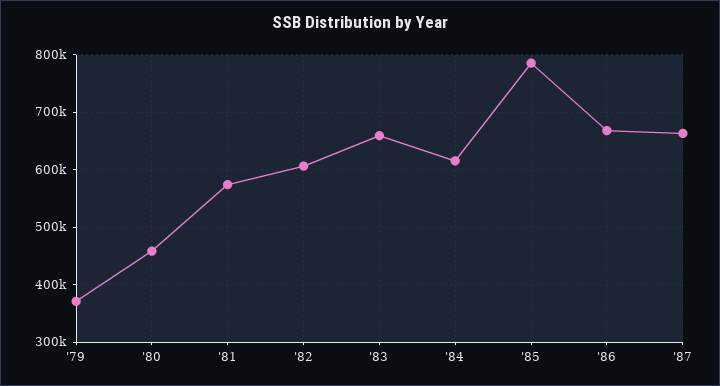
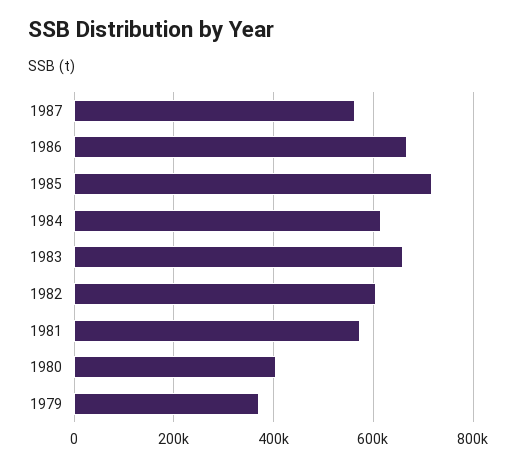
'80: 460000 -> 400000
'85: 780000 -> 720000
'87: 660000 -> 560000

